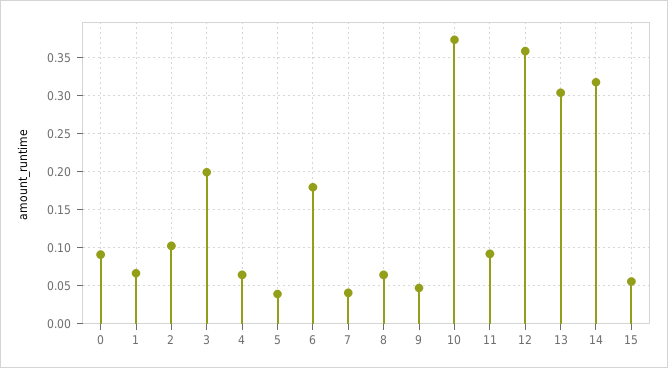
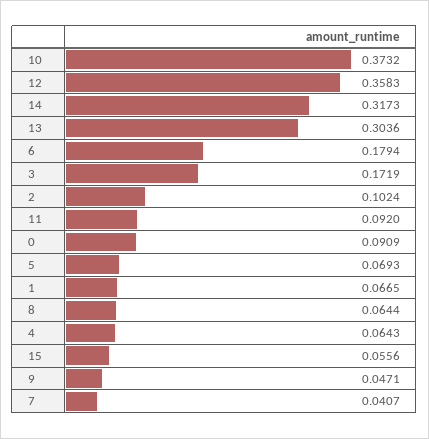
3: 0.2 -> 0.1719
5: 0.04 -> 0.0693

